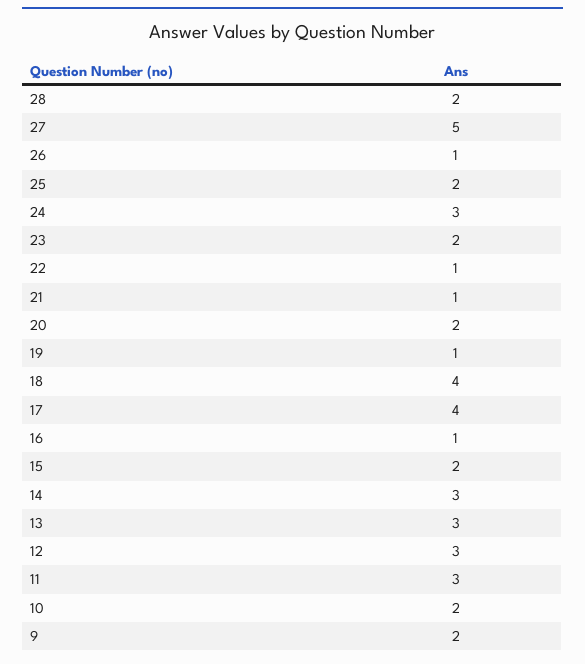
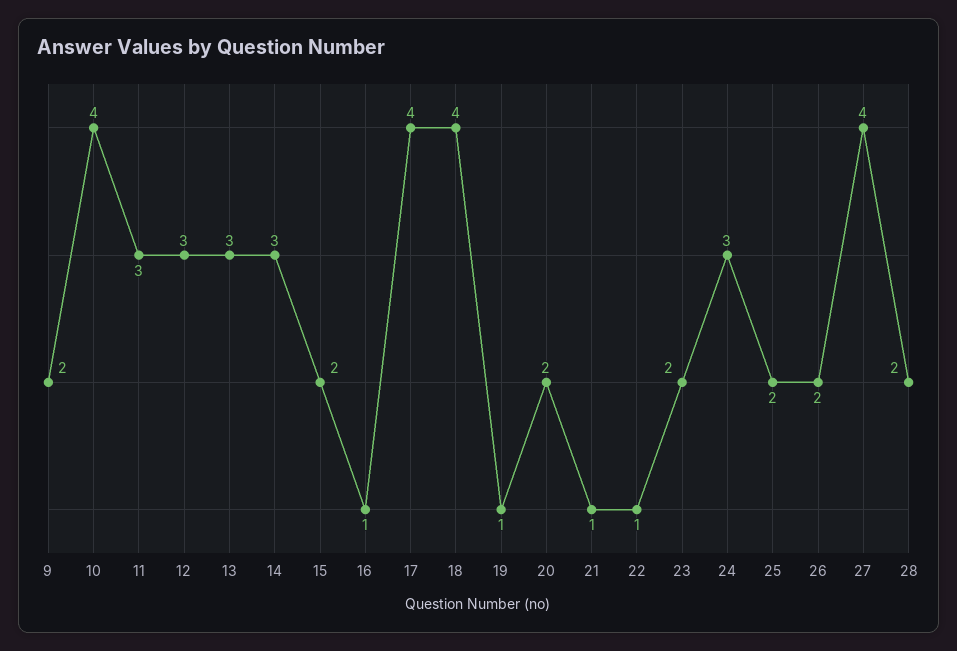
27: 5 -> 4
26: 1 -> 2
10: 2 -> 4

